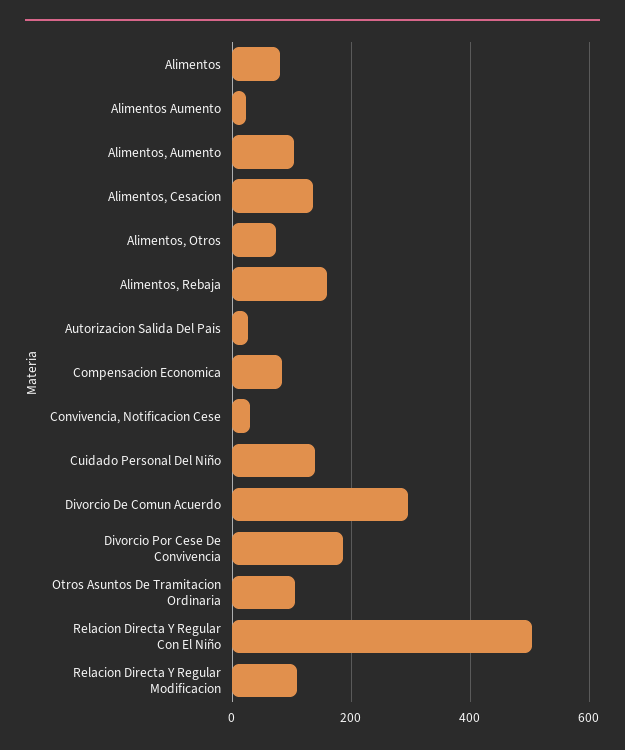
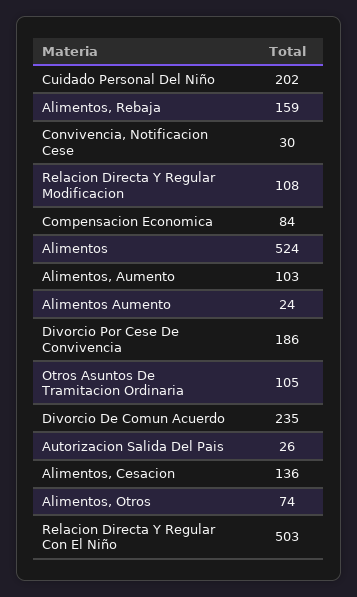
Alimentos: 80 -> 524
Cuidado Personal Del Niño: 140 -> 202
Divorcio De Comun Acuerdo: 300 -> 235

